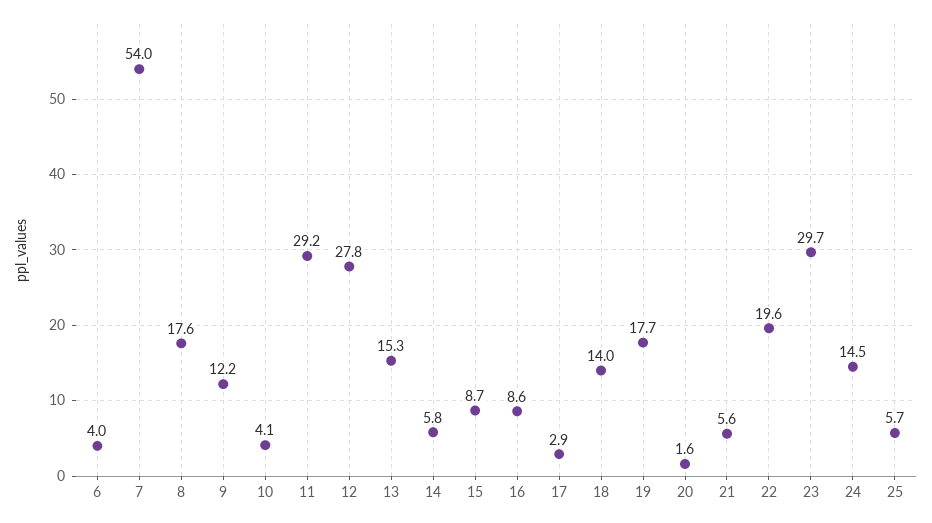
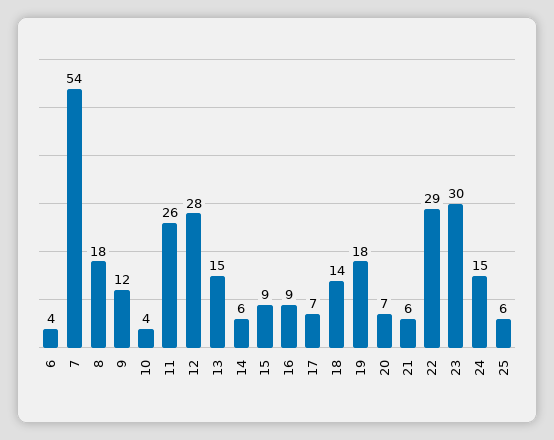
11: 29.2 -> 26
17: 2.9 -> 7
20: 1.6 -> 7
22: 19.6 -> 29

